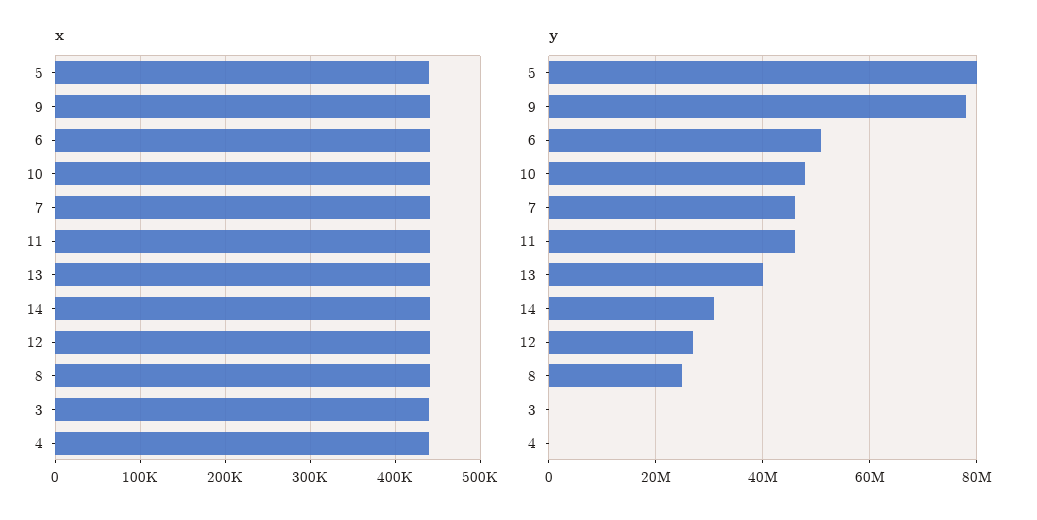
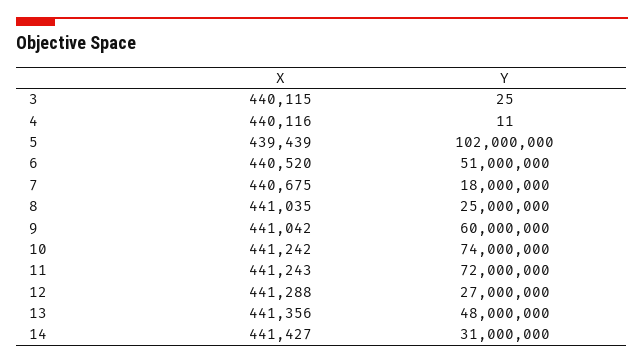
y, 5: 80000000 -> 102000000
y, 9: 78000000 -> 60000000
y, 10: 48000000 -> 74000000
y, 7: 46000000 -> 18000000
y, 11: 46000000 -> 72000000
y, 13: 40000000 -> 48000000

